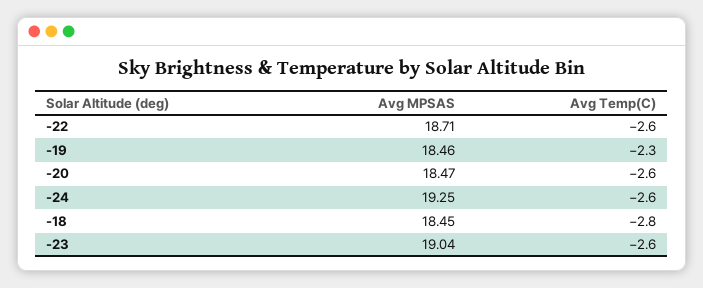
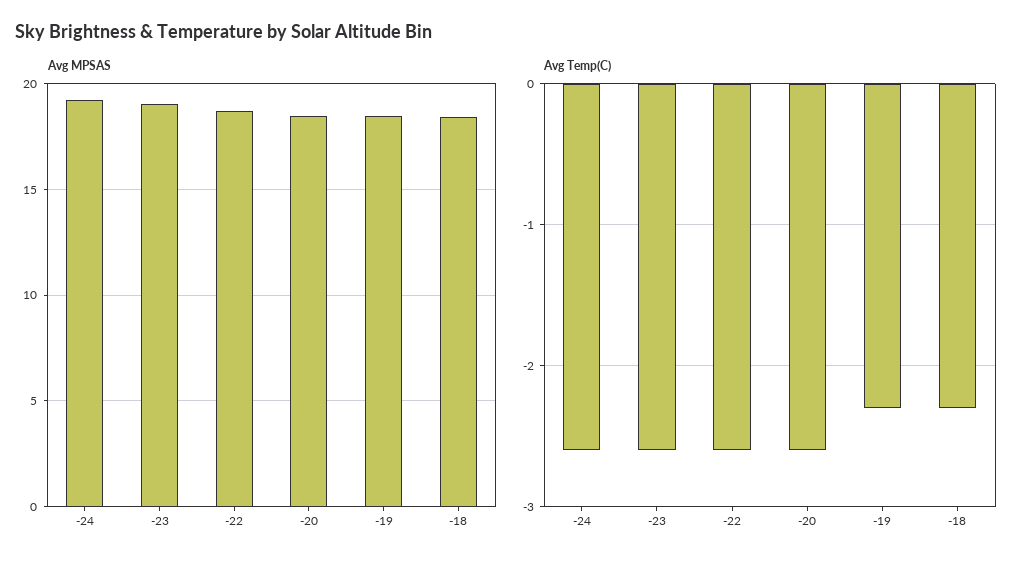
Avg Temp(C), -18: -2.8 -> -2.3

